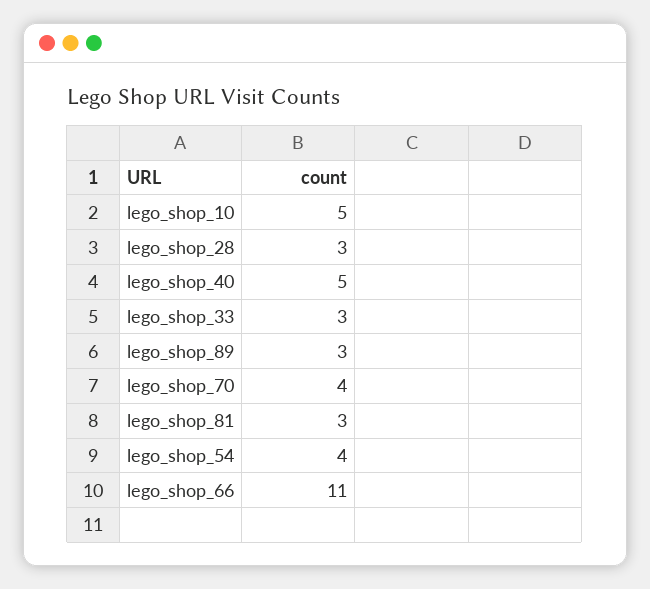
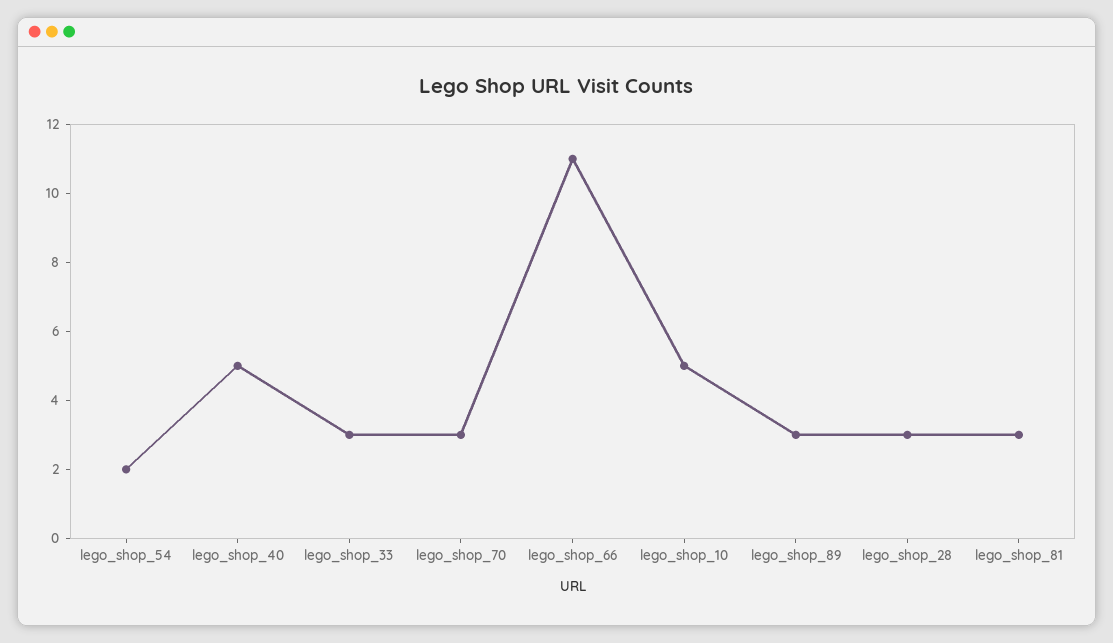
lego_shop_70: 4 -> 3
lego_shop_54: 4 -> 2

